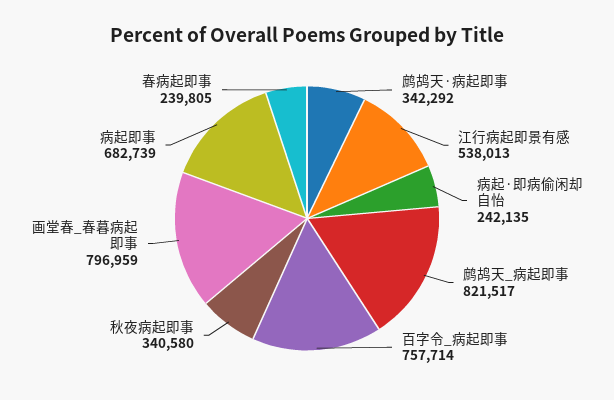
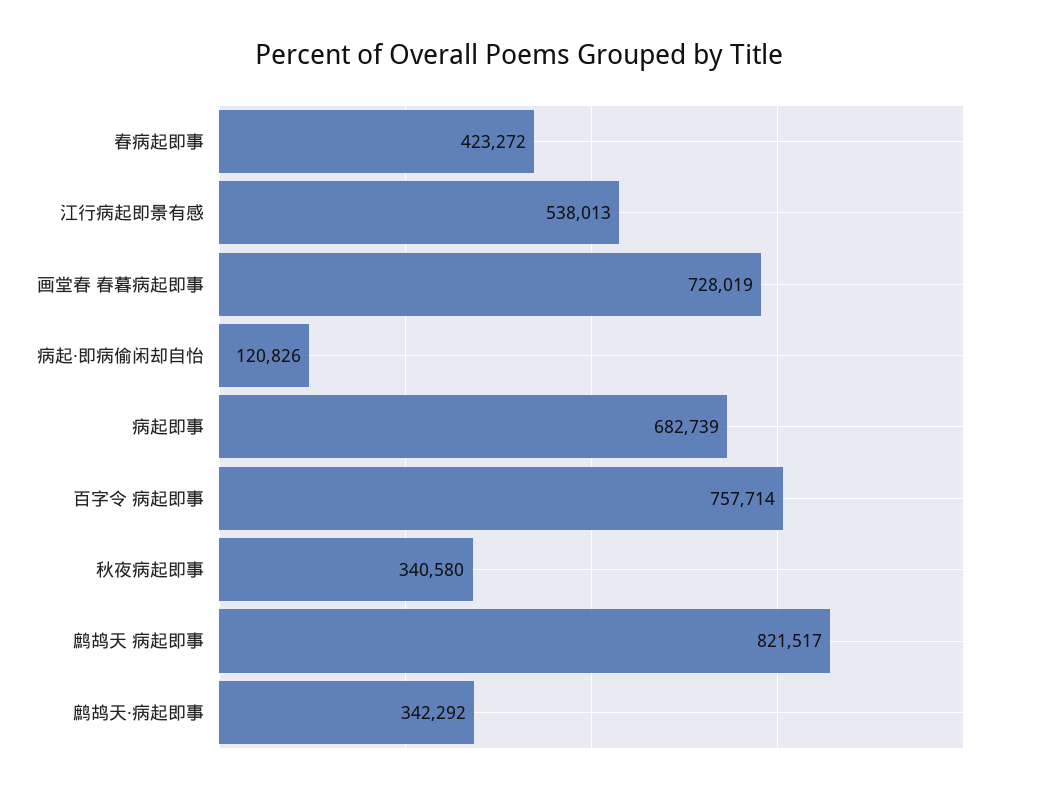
病起·即病偷闲却自怡: 242135 -> 120826
画堂春_春暮病起即事: 796959 -> 728019
春病起即事: 239805 -> 423272

